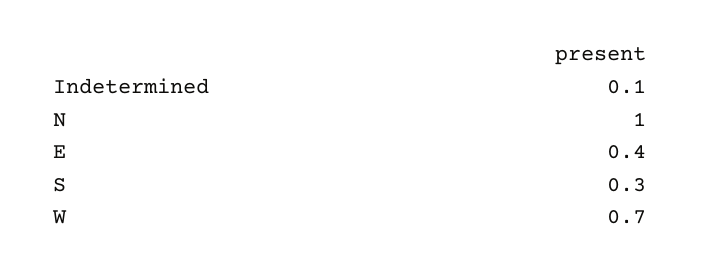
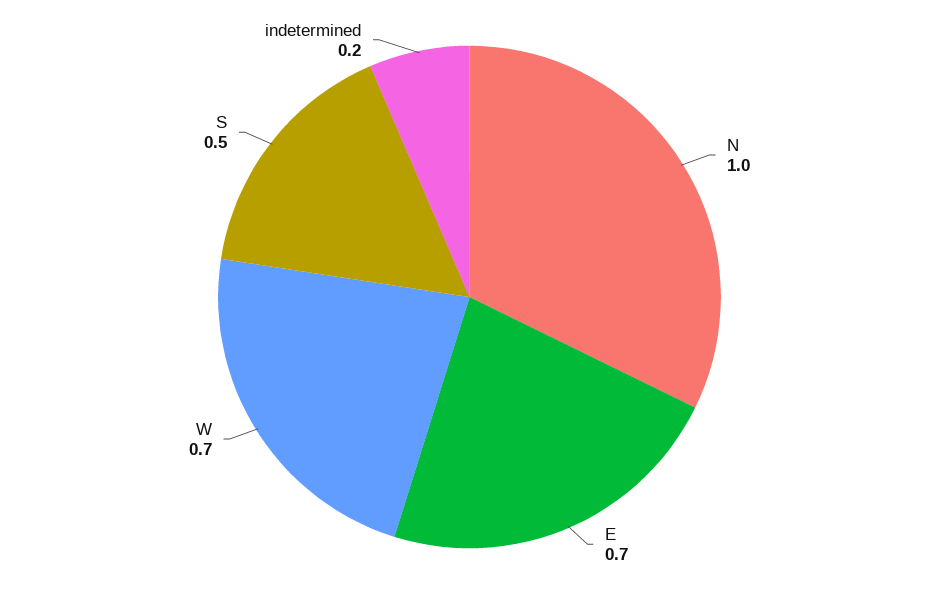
Indetermined: 0.1 -> 0.2
E: 0.4 -> 0.7
S: 0.3 -> 0.5

